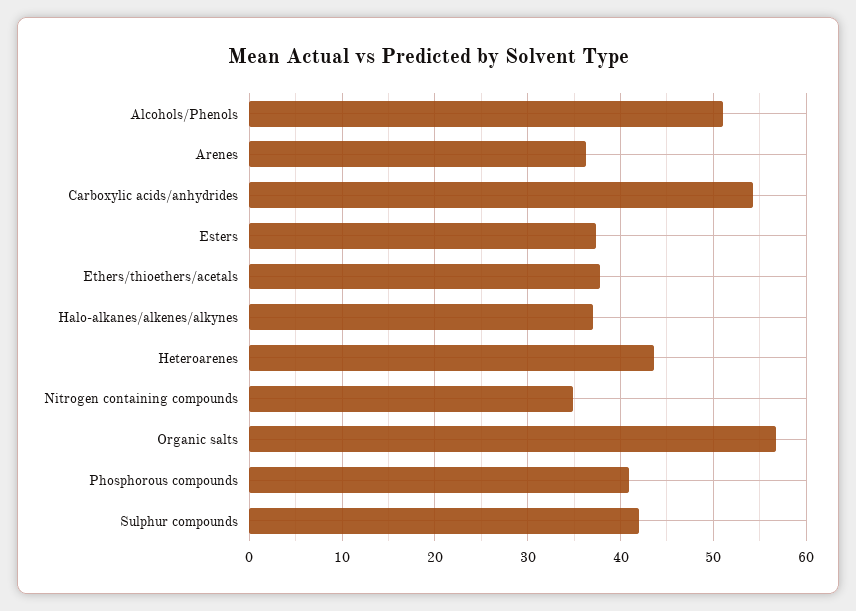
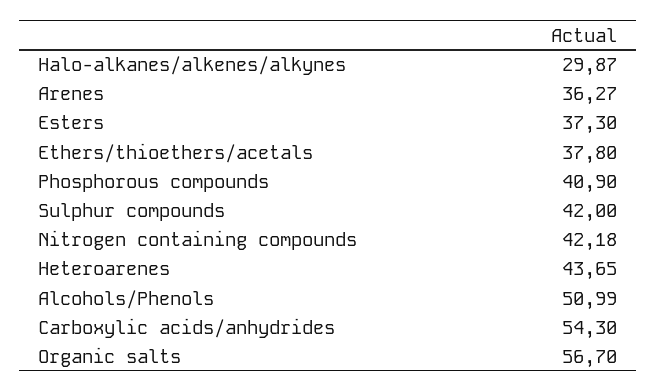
Halo-alkanes/alkenes/alkynes: 37 -> 29.87
Nitrogen containing compounds: 35 -> 42.18

